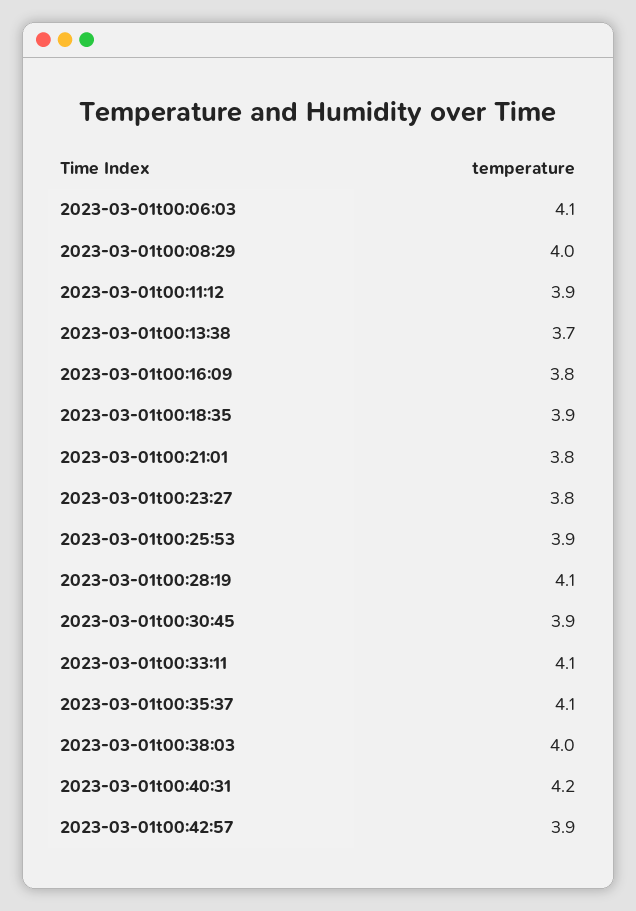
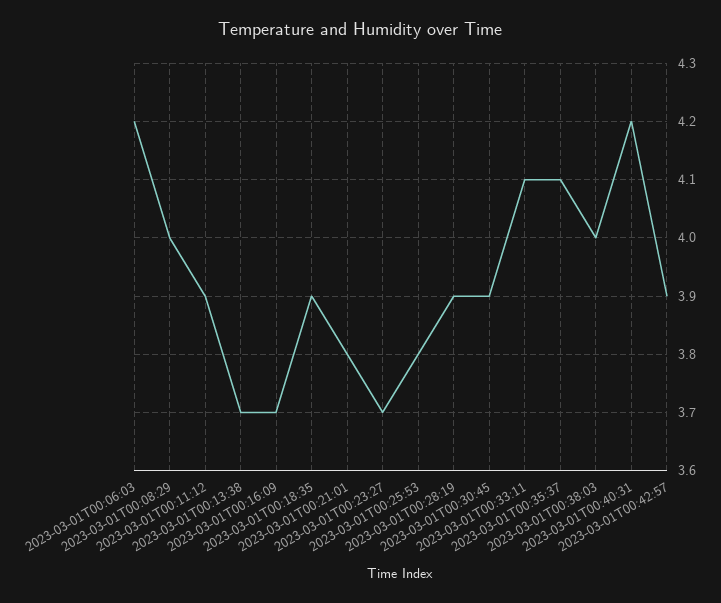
2023-03-01t00:06:03: 4.1 -> 4.2
2023-03-01t00:16:09: 3.8 -> 3.7
2023-03-01t00:23:27: 3.8 -> 3.7
2023-03-01t00:25:53: 3.9 -> 3.8
2023-03-01t00:28:19: 4.1 -> 3.9

